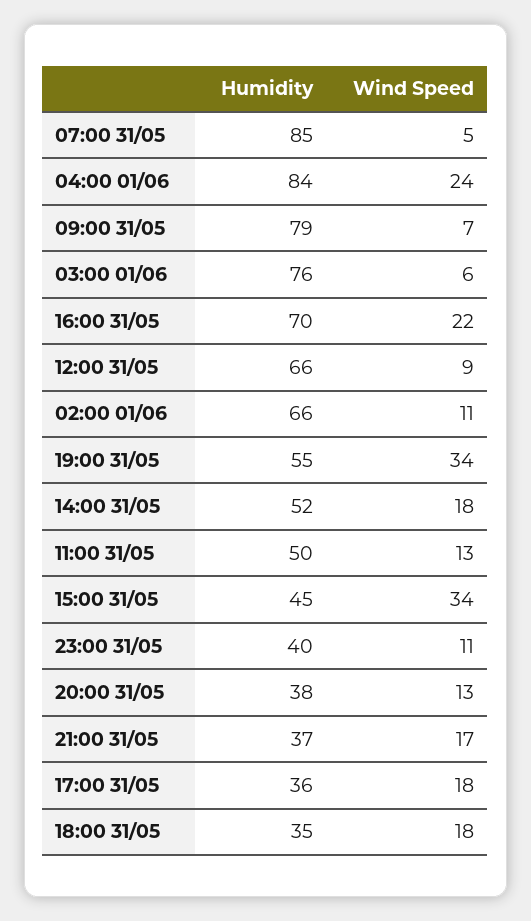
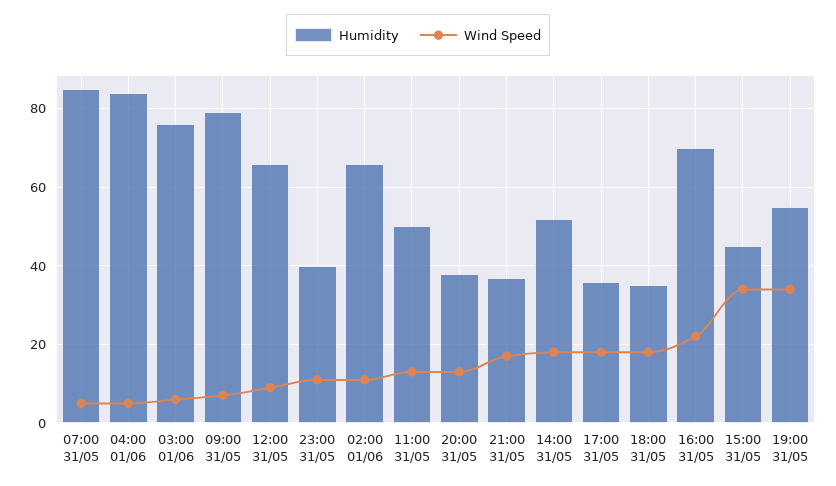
Wind Speed, 04:00 01/06: 24 -> 5

